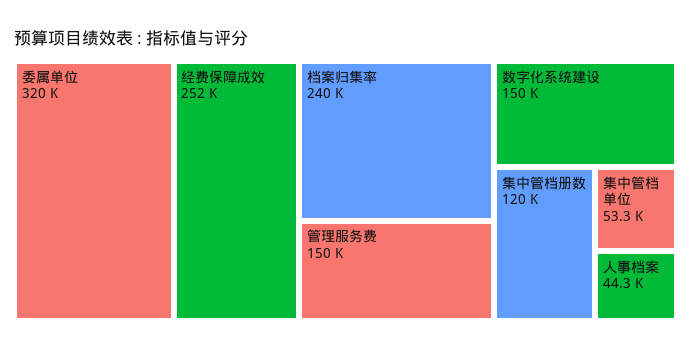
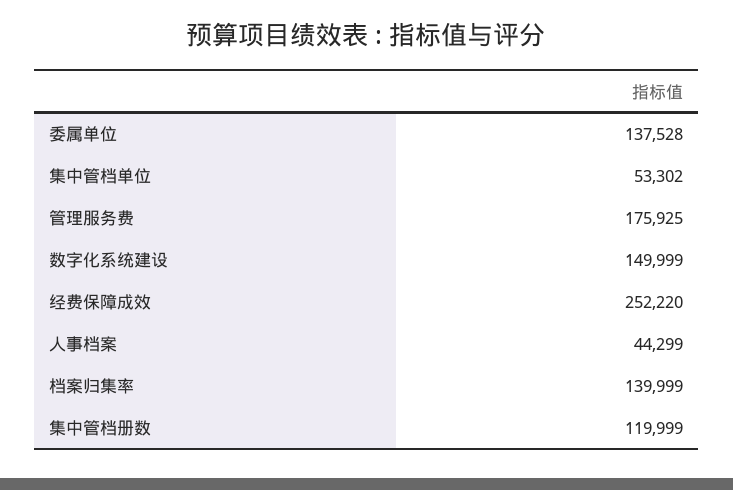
委属单位: 320000 -> 137528
档案归集率: 240000 -> 139999
管理服务费: 150000 -> 175925

